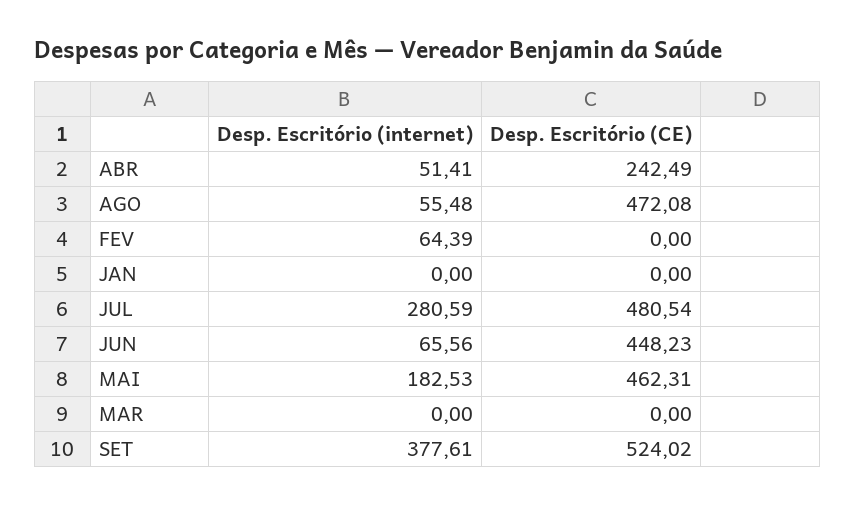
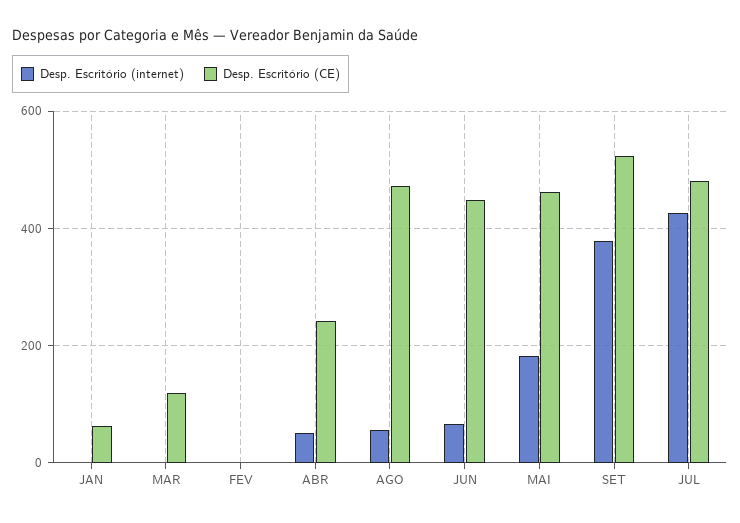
Desp. Escritório (internet), FEV: 64.39 -> 0
Desp. Escritório (CE), JAN: 0 -> 60
Desp. Escritório (internet), JUL: 280.59 -> 420
Desp. Escritório (CE), MAR: 0 -> 120

